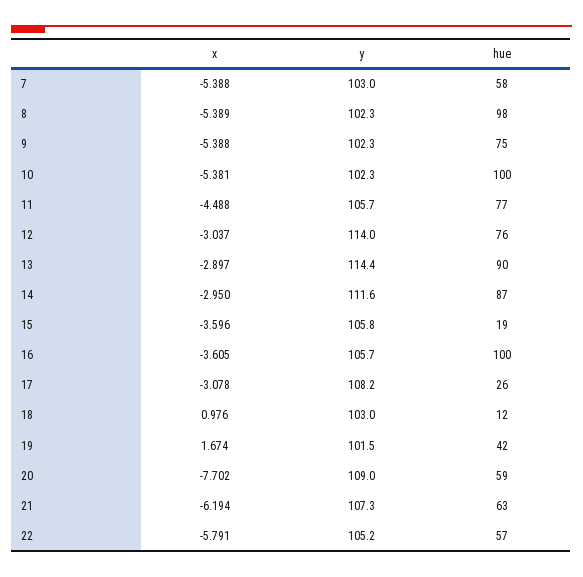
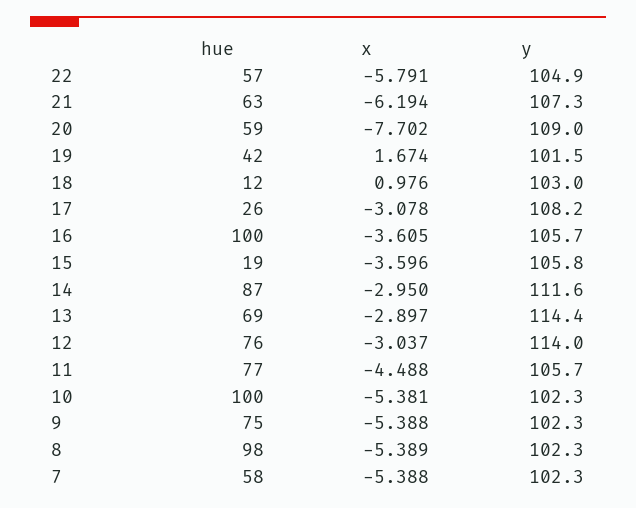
y, 7: 103 -> 102.3
hue, 13: 90 -> 69
y, 22: 105.2 -> 104.9

